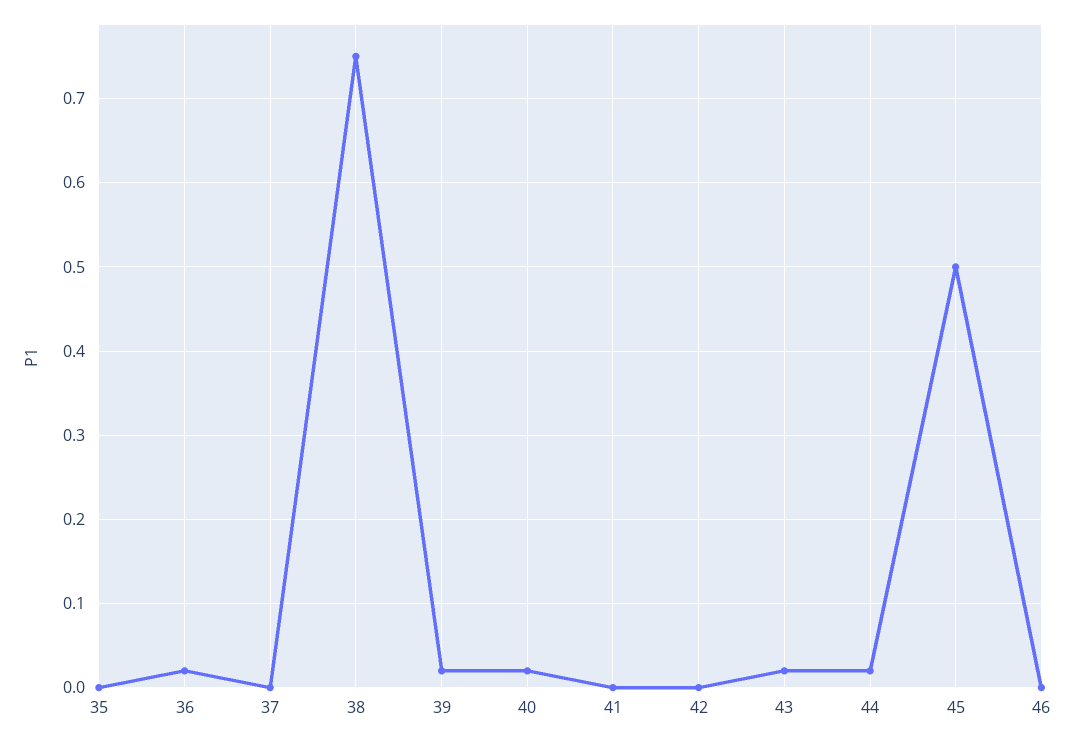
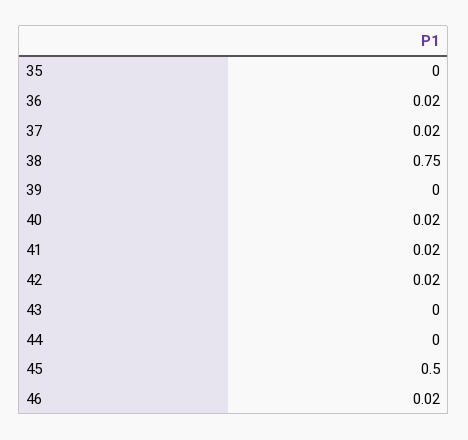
37: 0 -> 0.02
39: 0.02 -> 0
41: 0 -> 0.02
42: 0 -> 0.02
43: 0.02 -> 0
44: 0.02 -> 0
46: 0 -> 0.02

